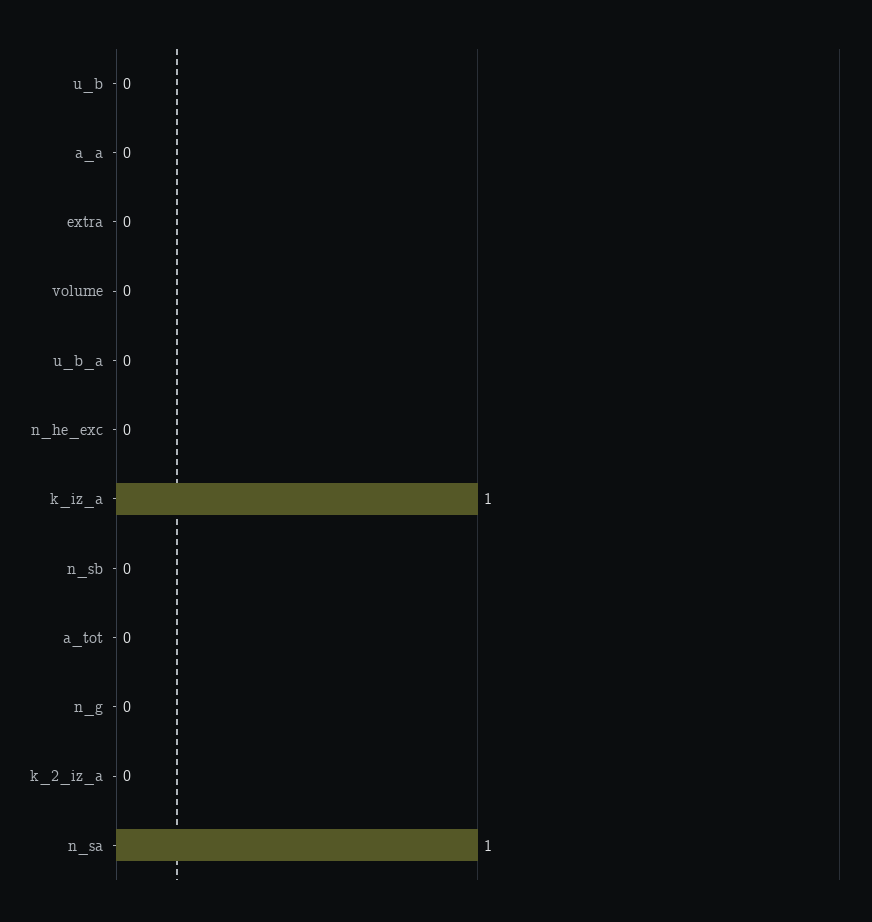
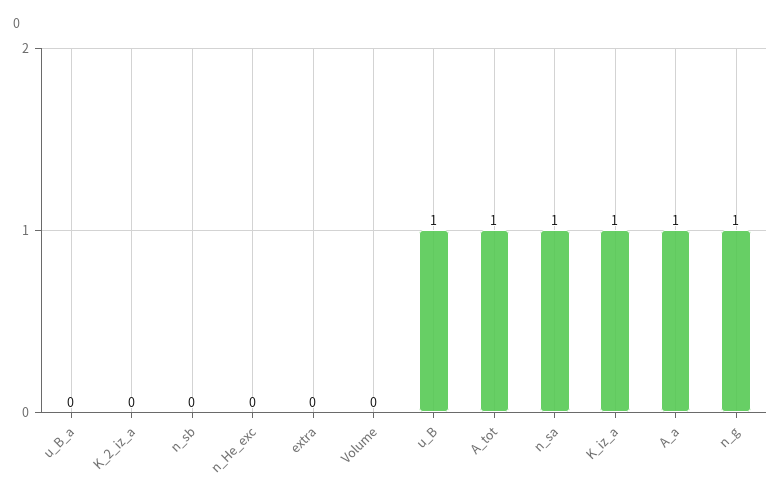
u_b: 0 -> 1
a_a: 0 -> 1
a_tot: 0 -> 1
n_g: 0 -> 1

